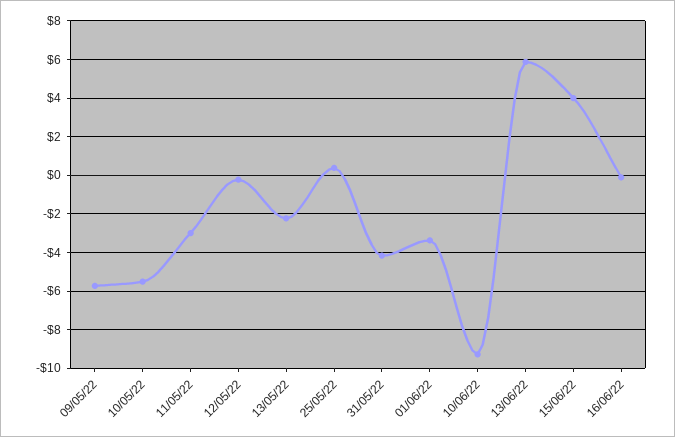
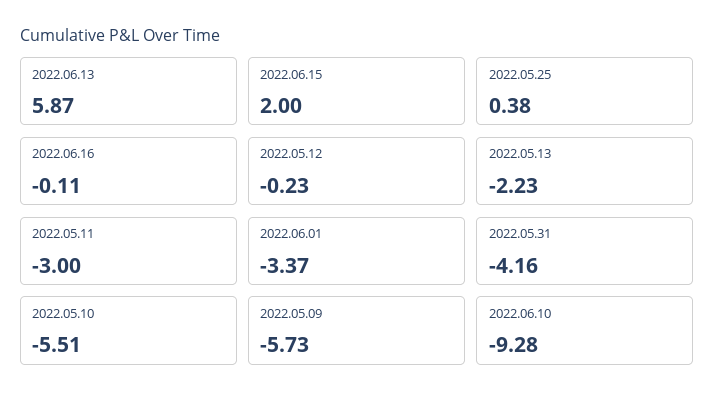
15/06/22: 4 -> 2

